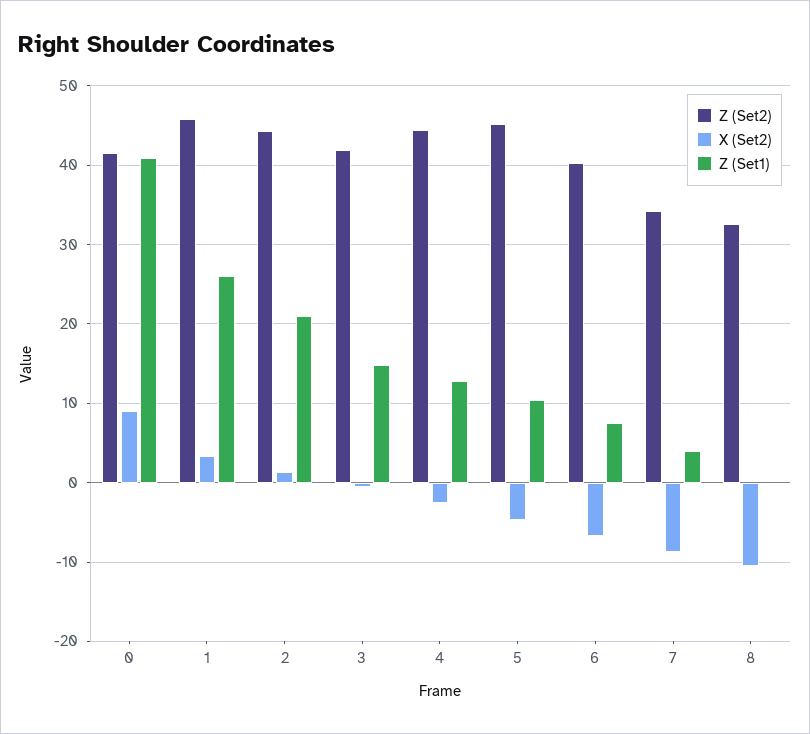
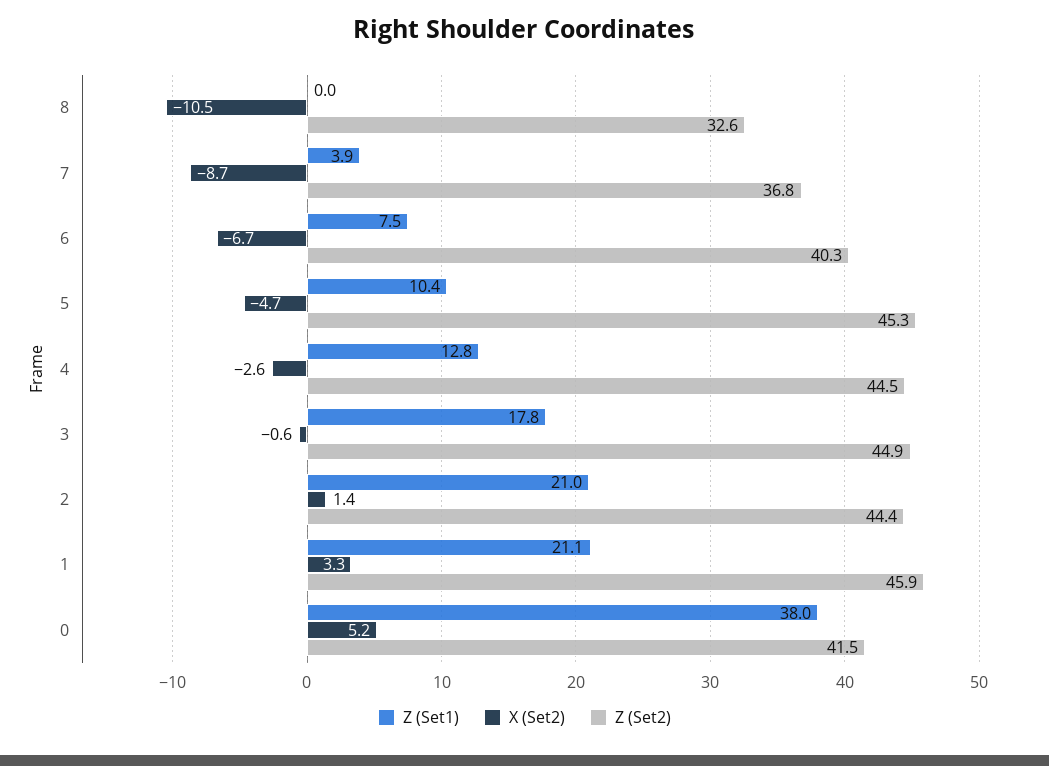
X (Set2), 0: 9 -> 5.2
Z (Set1), 0: 41 -> 38
Z (Set1), 1: 26 -> 21.1
Z (Set2), 3: 42 -> 44.9
Z (Set1), 3: 15 -> 17.8
Z (Set2), 7: 34 -> 36.8

